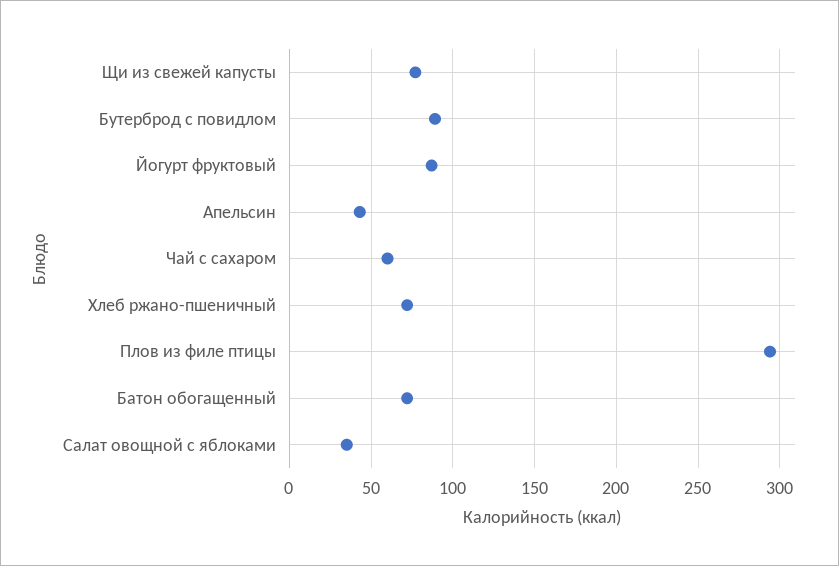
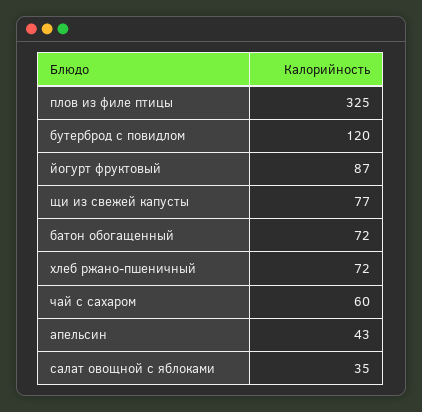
Бутерброд с повидлом: 90 -> 120
Плов из филе птицы: 295 -> 325

